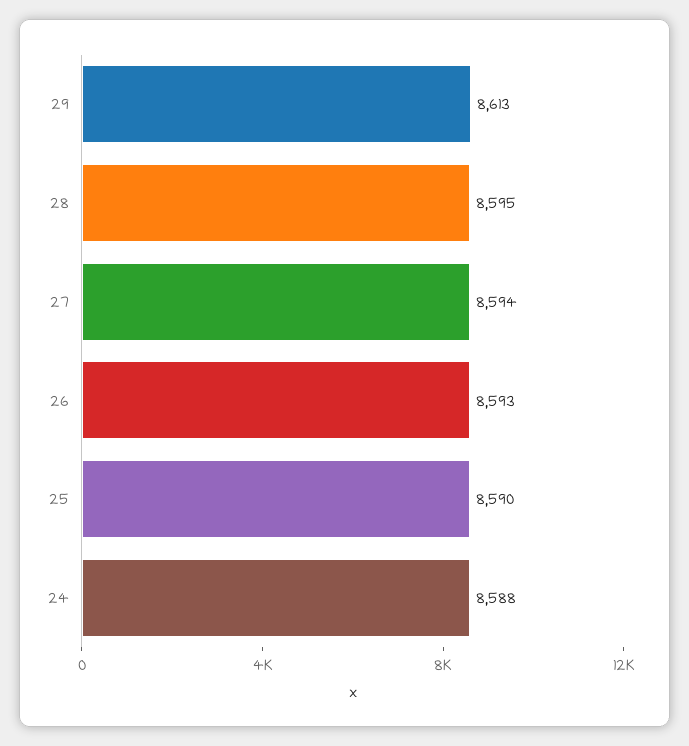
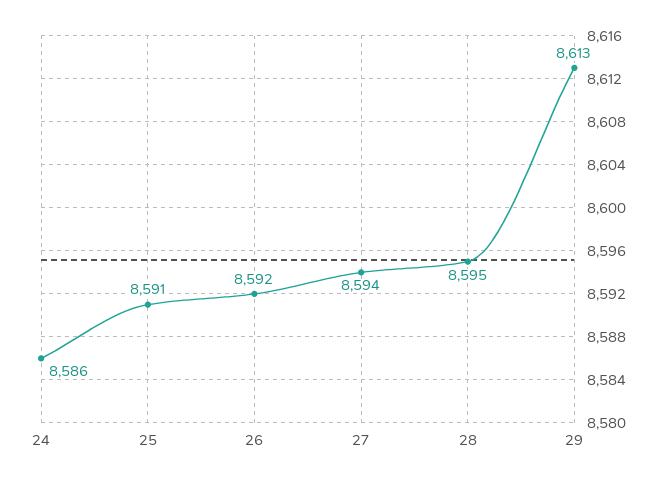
26: 8593 -> 8592
25: 8590 -> 8591
24: 8588 -> 8586

